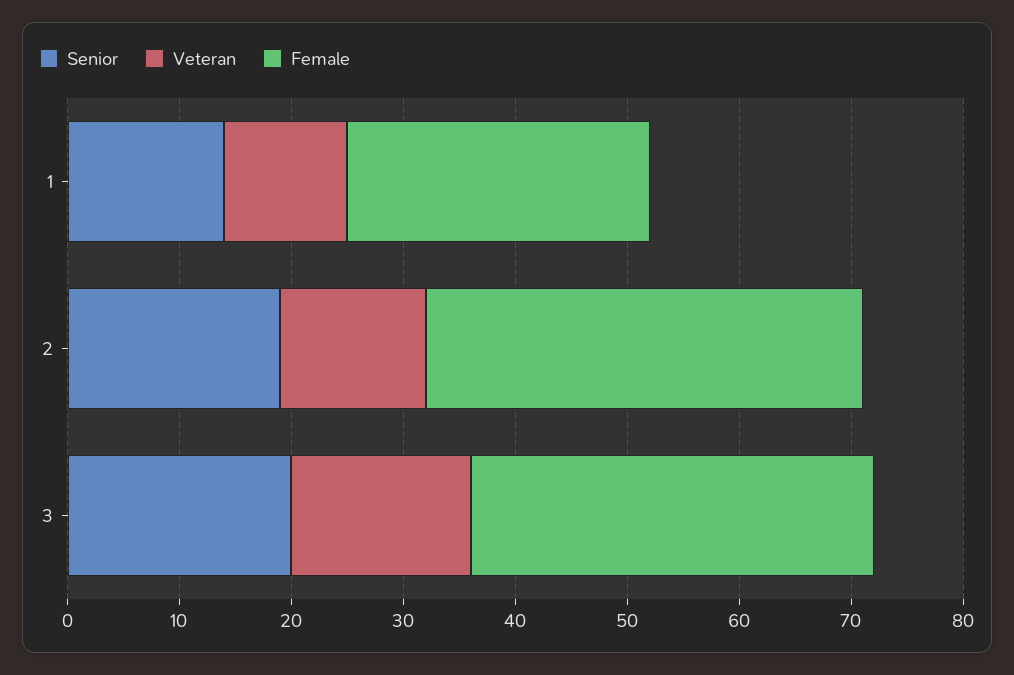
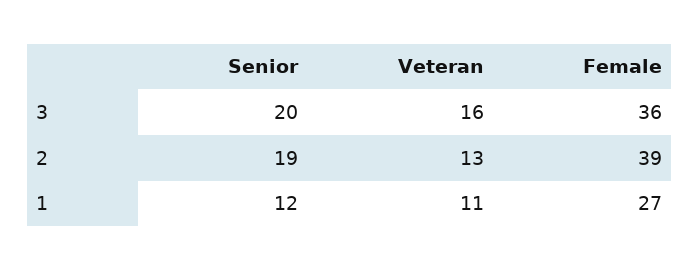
Senior, 1: 14 -> 12

